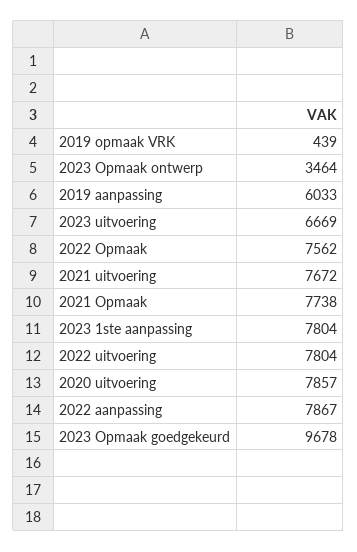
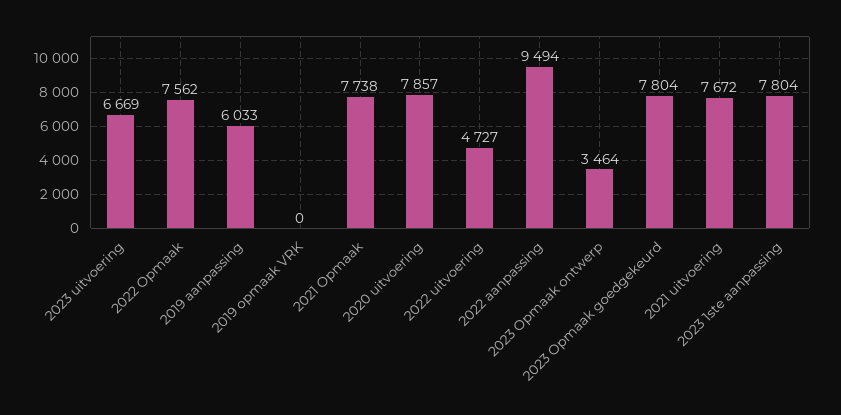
2019 opmaak VRK: 439 -> 0
2022 uitvoering: 7804 -> 4727
2022 aanpassing: 7867 -> 9494
2023 Opmaak goedgekeurd: 9678 -> 7804

